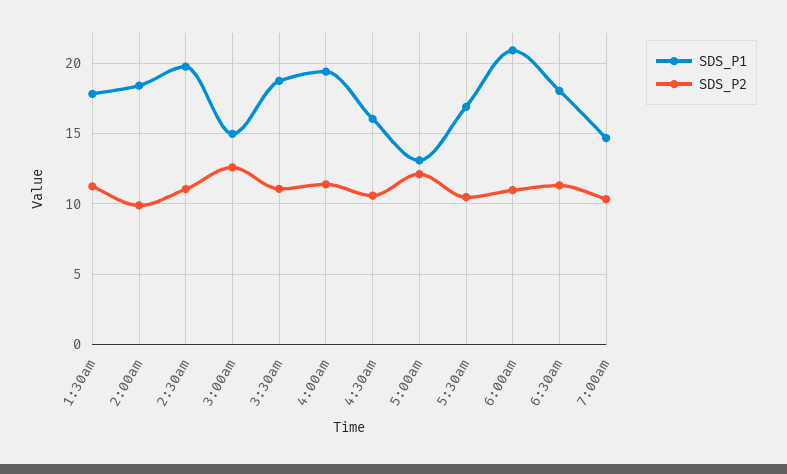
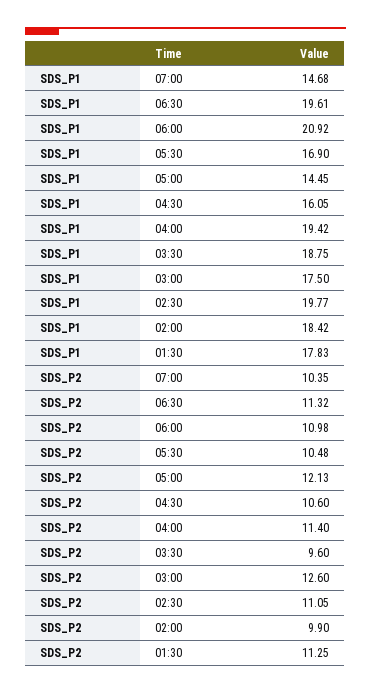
SDS_P1, 3:00am: 15 -> 17.5
SDS_P2, 3:30am: 11 -> 9.6
SDS_P1, 5:00am: 13 -> 14.45
SDS_P1, 6:30am: 18 -> 19.61

